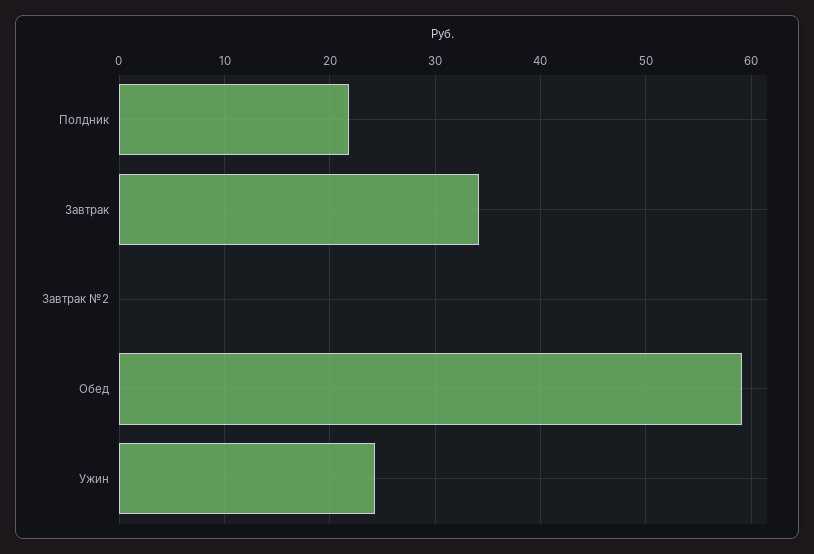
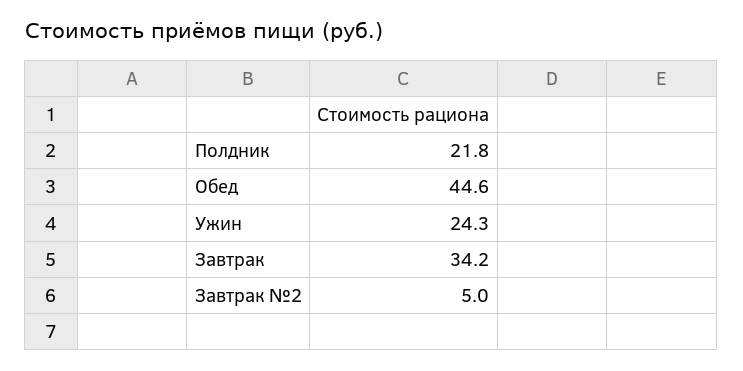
Завтрак №2: 0 -> 5
Обед: 59 -> 44.6

